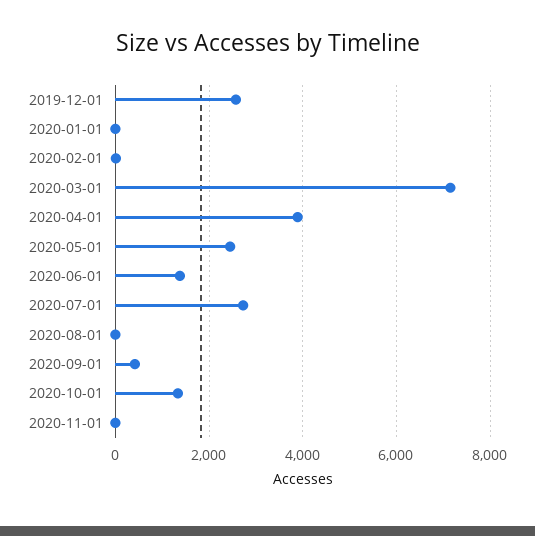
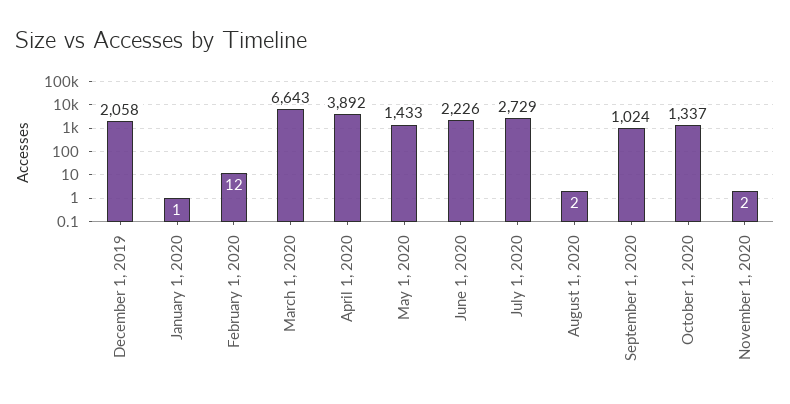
2019-12-01: 2600 -> 2058
2020-03-01: 7200 -> 6643
2020-05-01: 2400 -> 1433
2020-06-01: 1400 -> 2226
2020-09-01: 400 -> 1024

